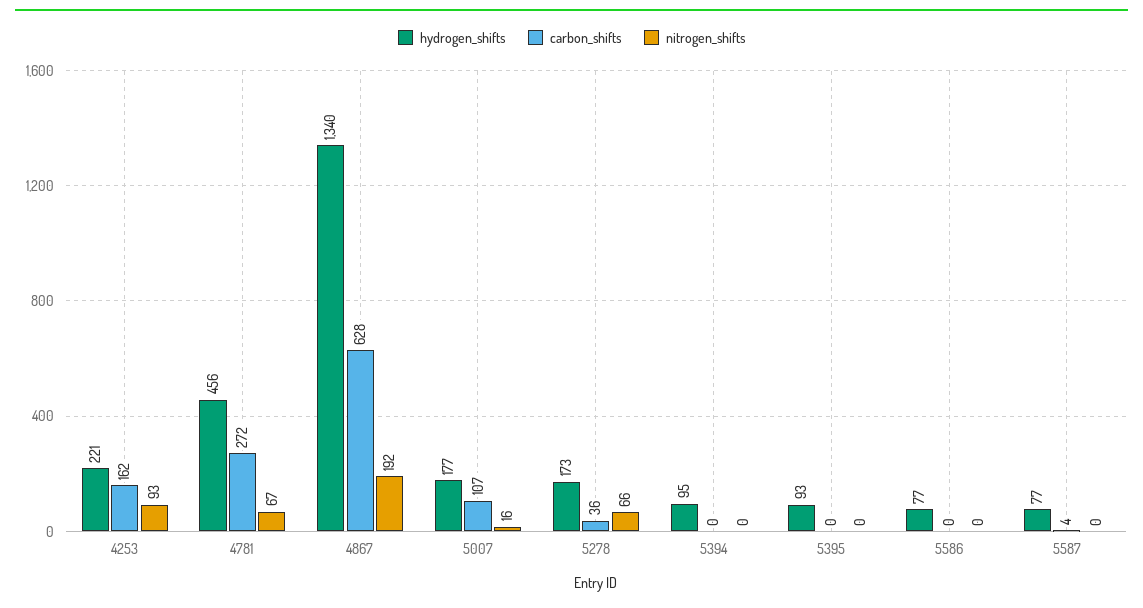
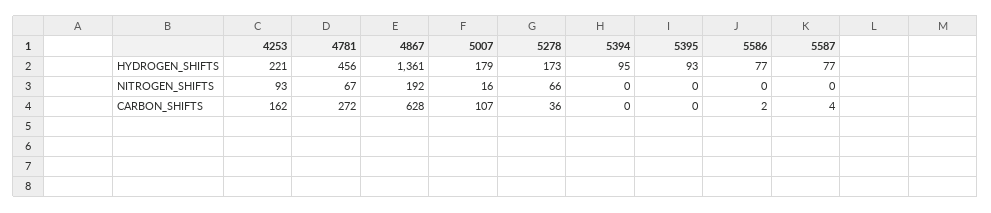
hydrogen_shifts, 4867: 1340 -> 1361
hydrogen_shifts, 5007: 177 -> 179
carbon_shifts, 5586: 0 -> 2

